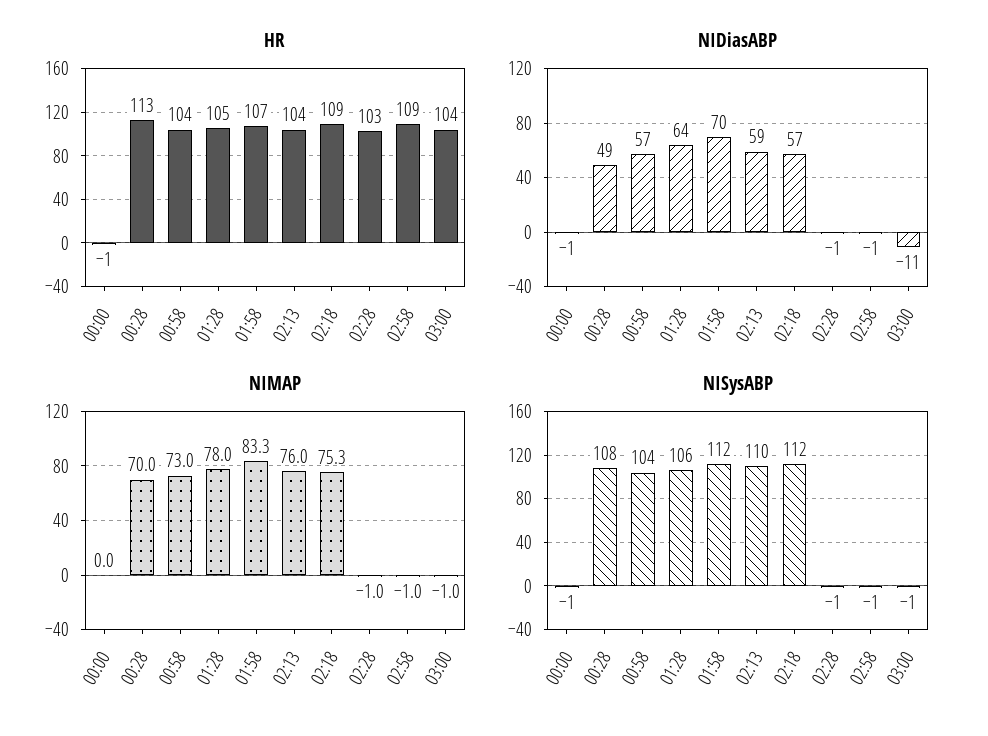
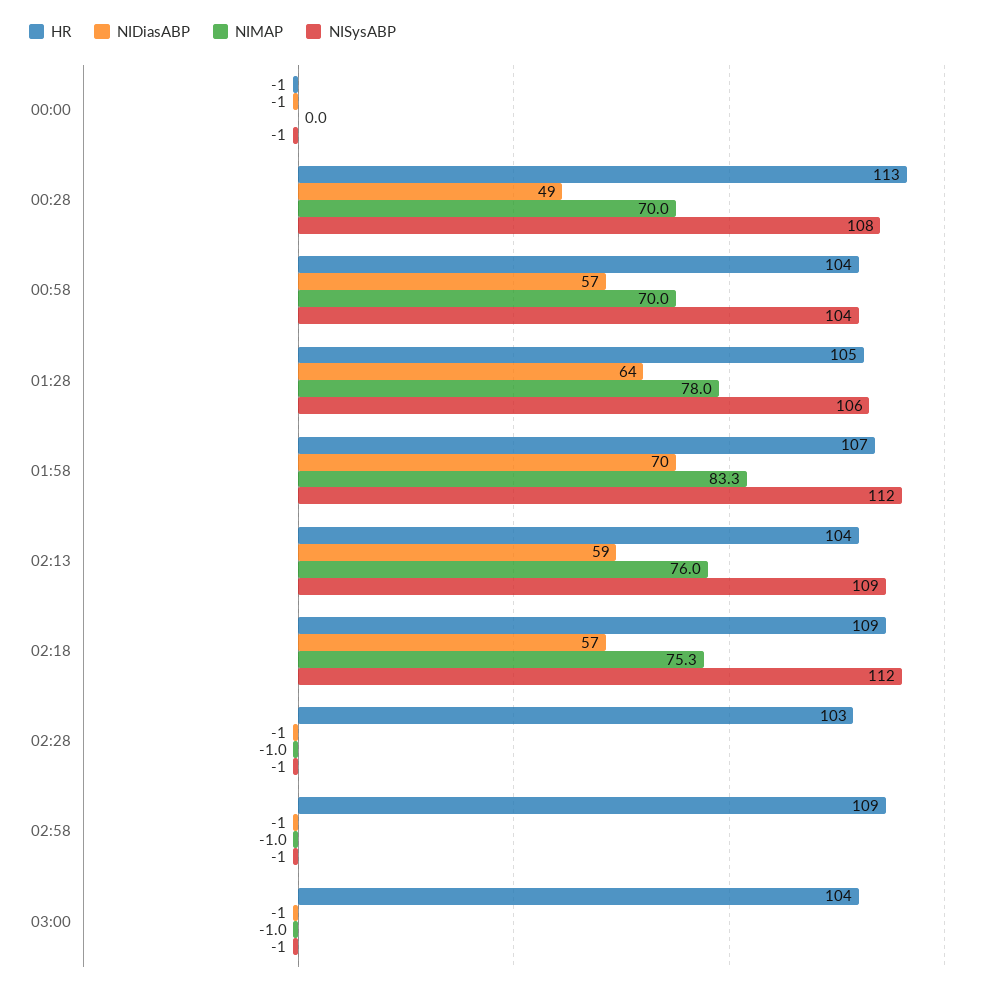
NIDiasABP, 03:00: -11 -> -1
NIMAP, 00:58: 73 -> 70
NISysABP, 02:13: 110 -> 109

